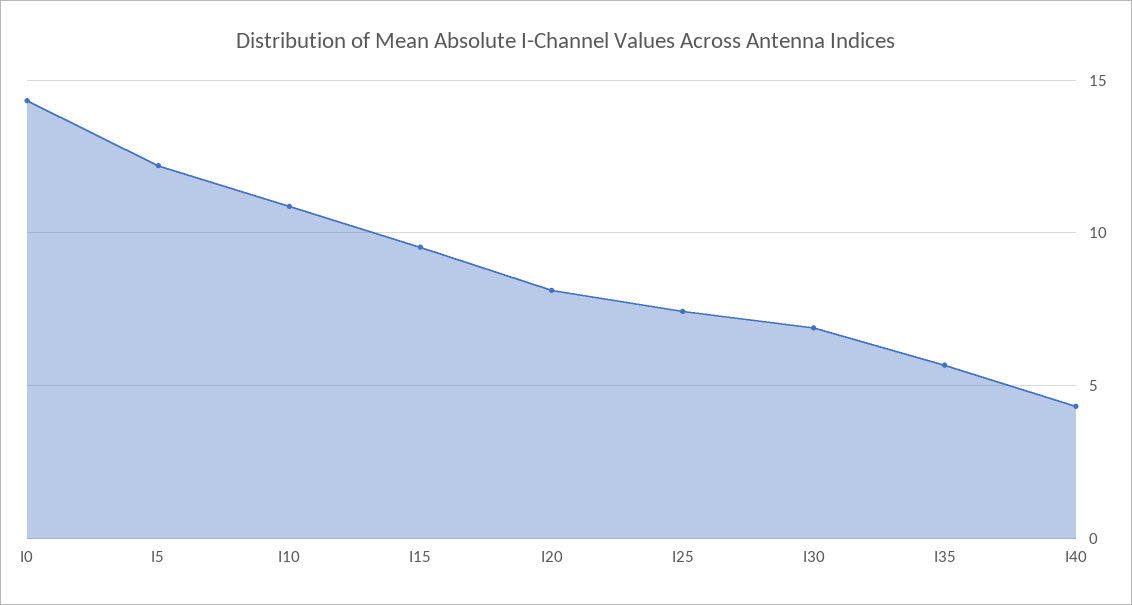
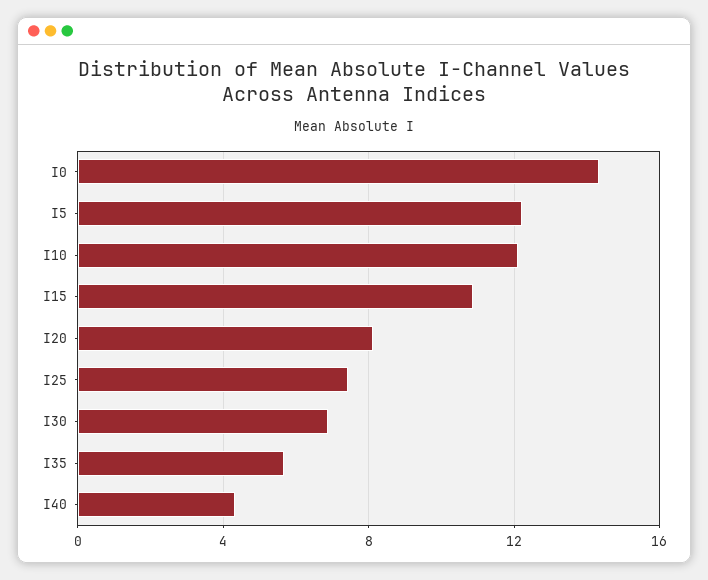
I10: 11 -> 12
I15: 9.5 -> 11

